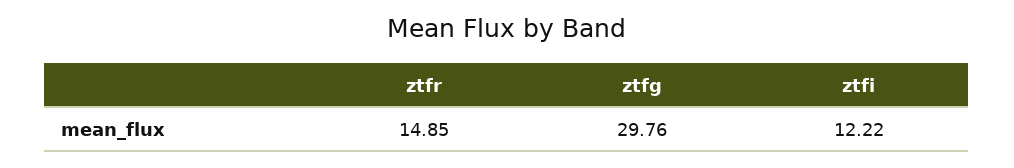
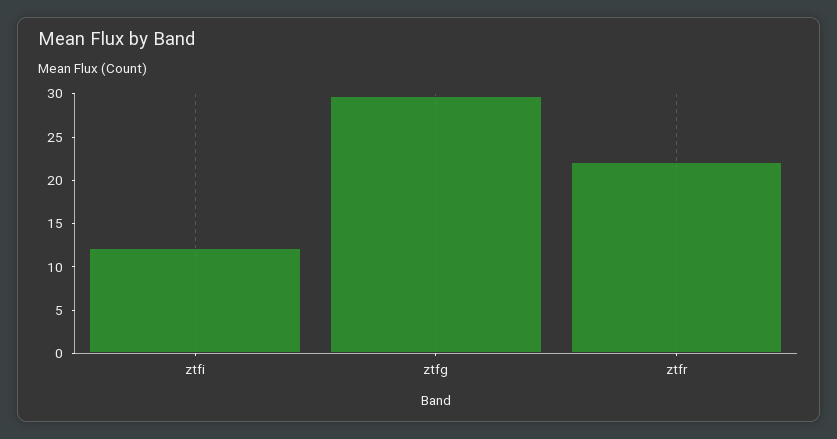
ztfr: 14.85 -> 22

